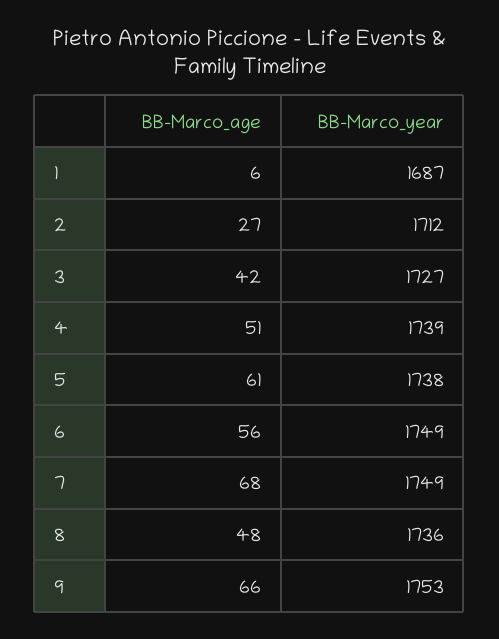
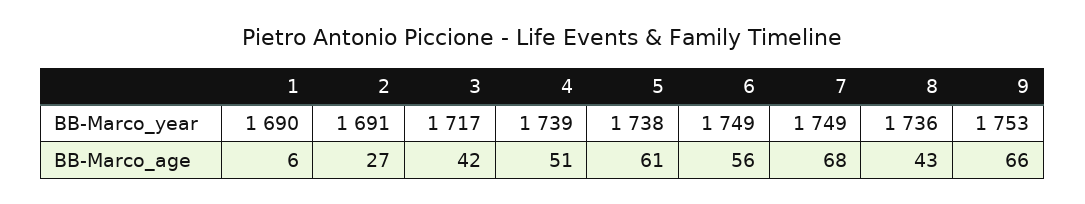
BB-Marco_year, 1: 1687 -> 1690
BB-Marco_year, 2: 1712 -> 1691
BB-Marco_year, 3: 1727 -> 1717
BB-Marco_age, 8: 48 -> 43

